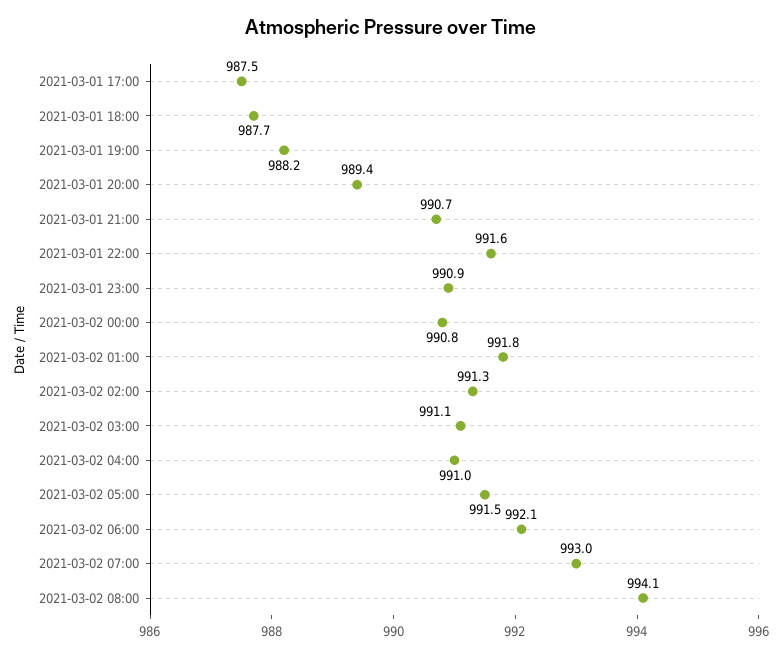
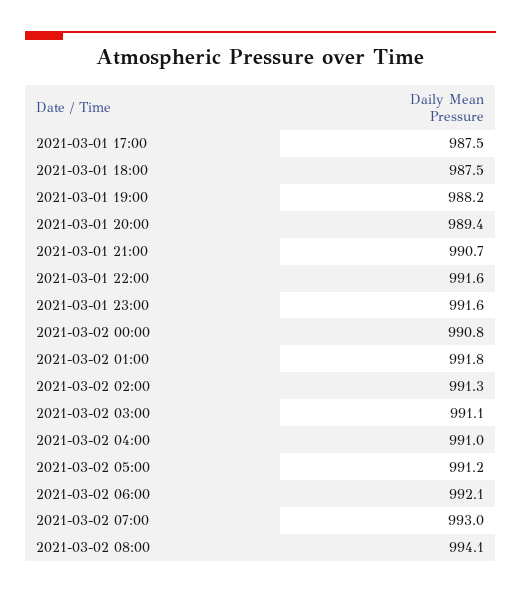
2021-03-01 18:00: 987.7 -> 987.5
2021-03-01 23:00: 990.9 -> 991.6
2021-03-02 05:00: 991.5 -> 991.2

